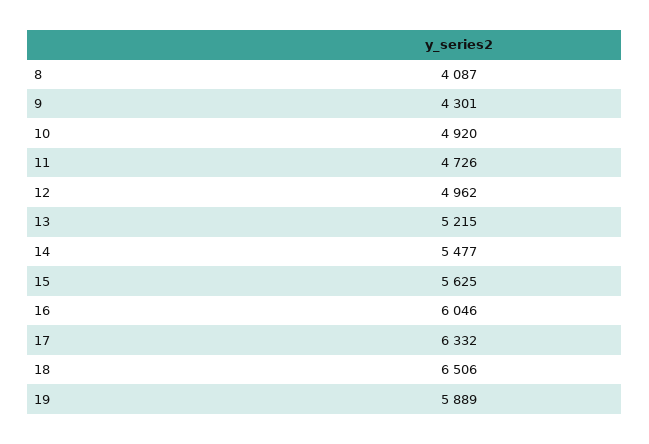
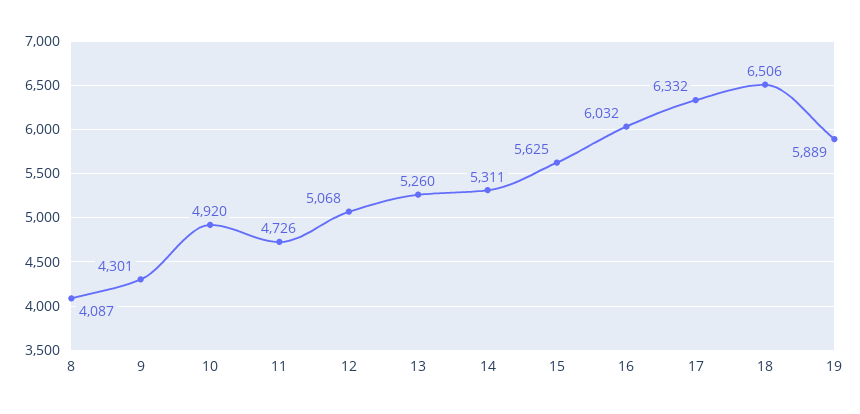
12: 4962 -> 5068
13: 5215 -> 5260
14: 5477 -> 5311
16: 6046 -> 6032

